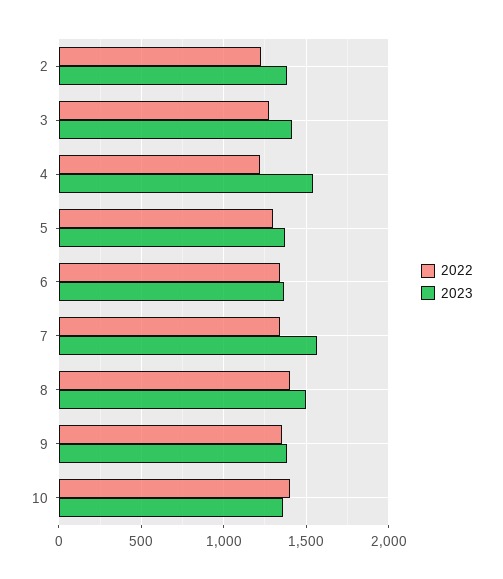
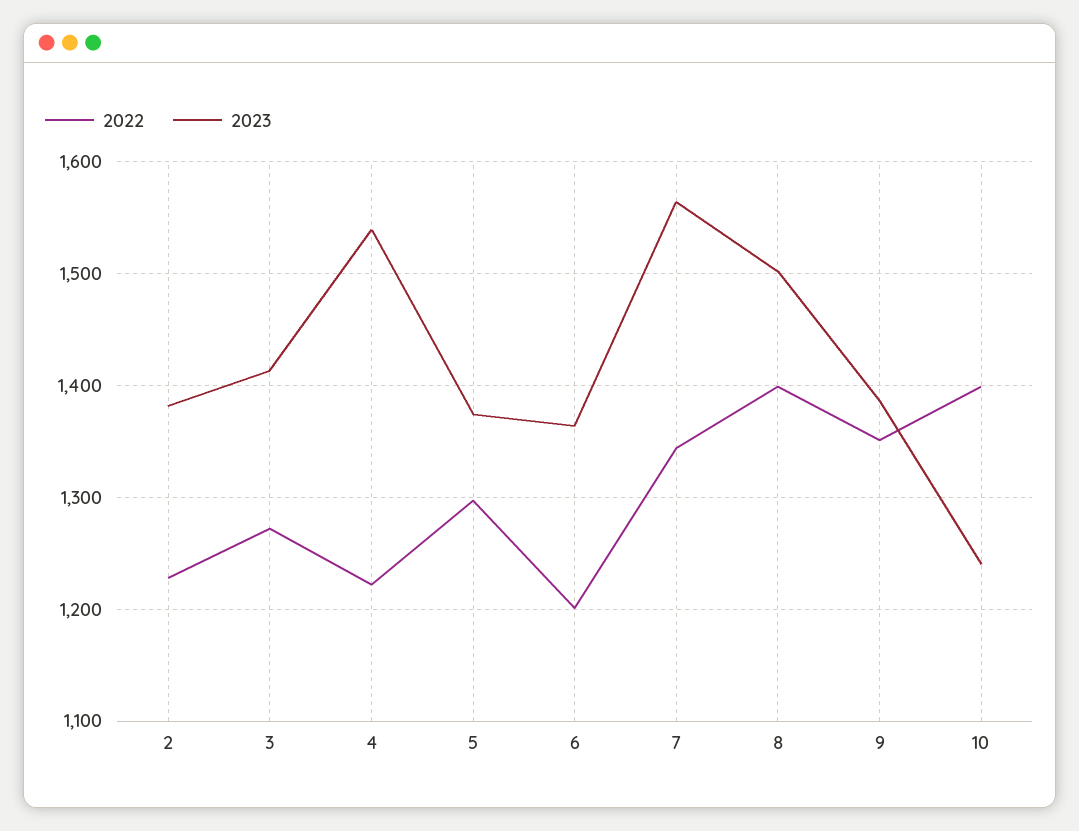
2022, 6: 1350 -> 1200
2023, 10: 1350 -> 1240

